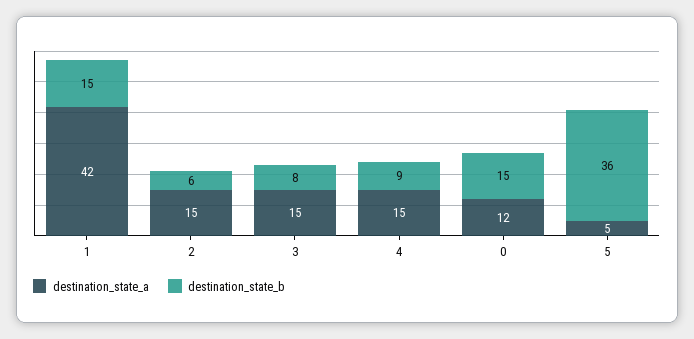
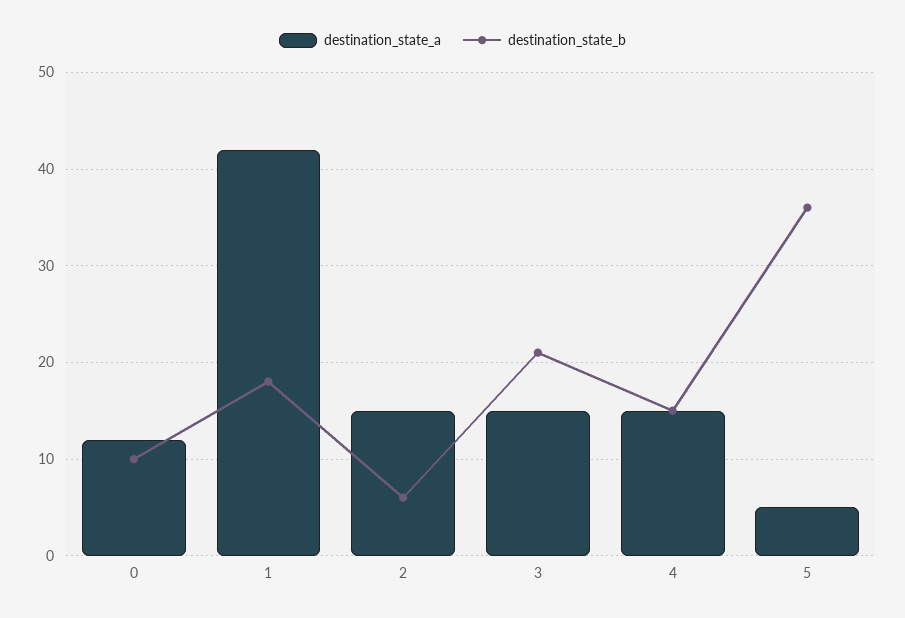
destination_state_b, 1: 15 -> 18
destination_state_b, 3: 8 -> 21
destination_state_b, 4: 9 -> 15
destination_state_b, 0: 15 -> 10

